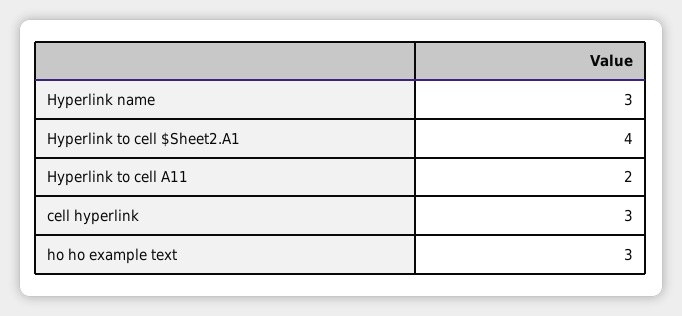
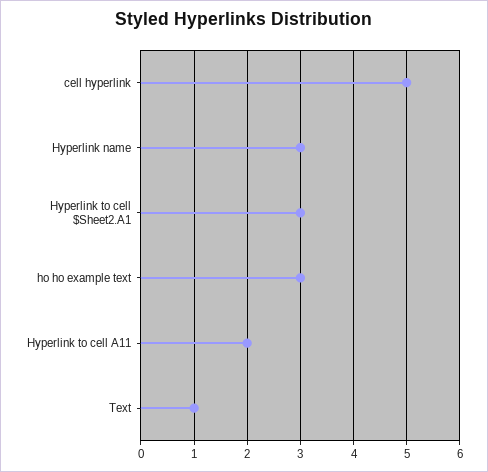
Hyperlink to cell $Sheet2.A1: 4 -> 3
cell hyperlink: 3 -> 5
Text: none -> 1

